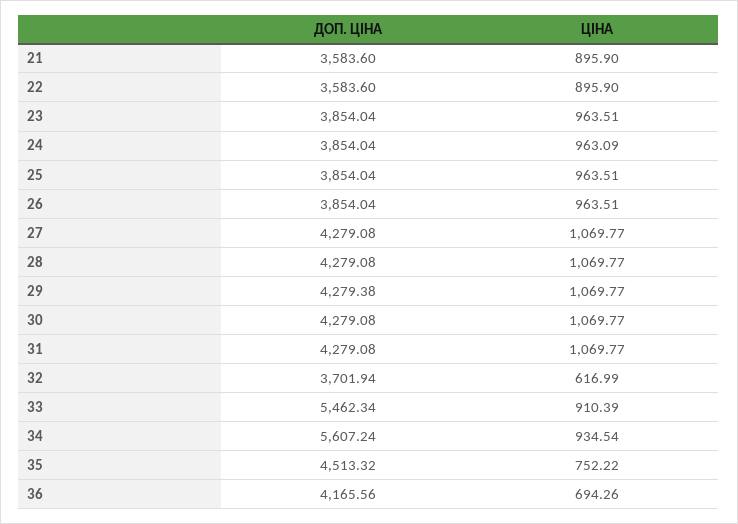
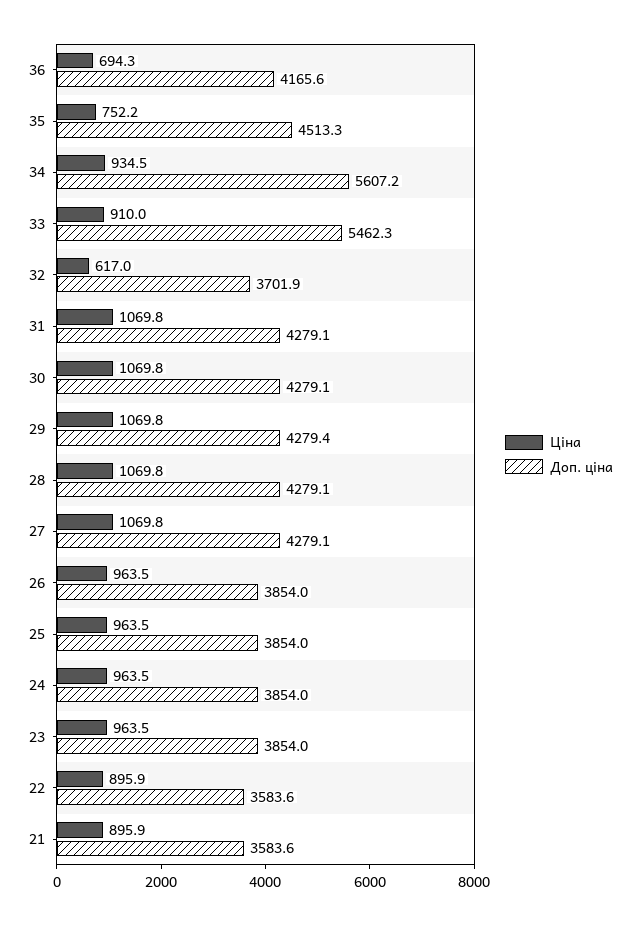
ЦІНА, 24: 963.09 -> 963.5
ЦІНА, 33: 910.39 -> 910

